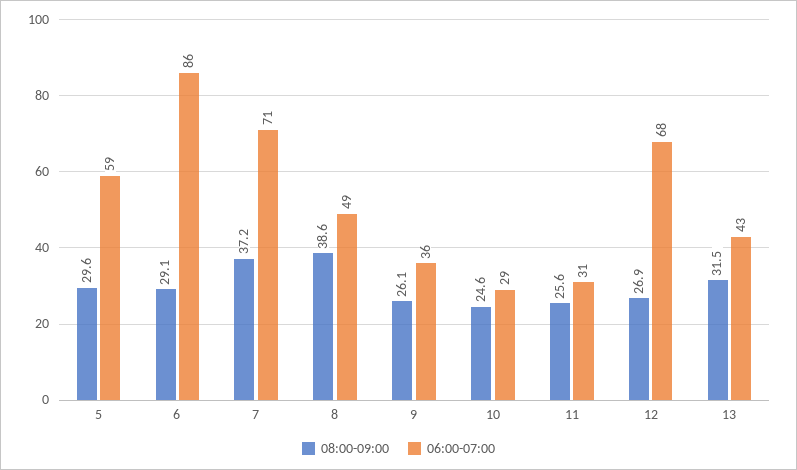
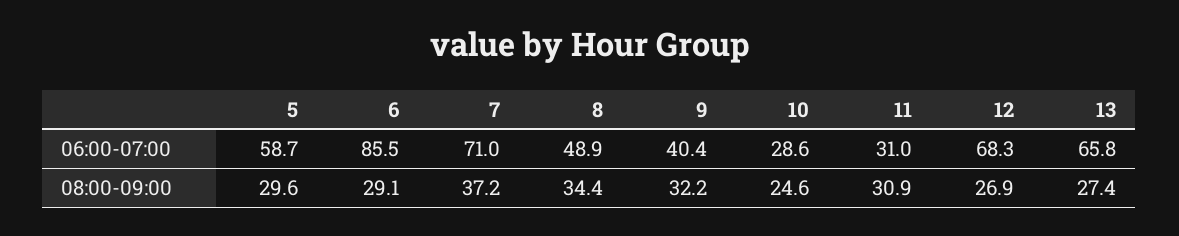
08:00-09:00, 8: 38.6 -> 34.4
08:00-09:00, 9: 26.1 -> 32.2
06:00-07:00, 9: 36 -> 40.4
08:00-09:00, 11: 25.6 -> 30.9
08:00-09:00, 13: 31.5 -> 27.4
06:00-07:00, 13: 43 -> 65.8

